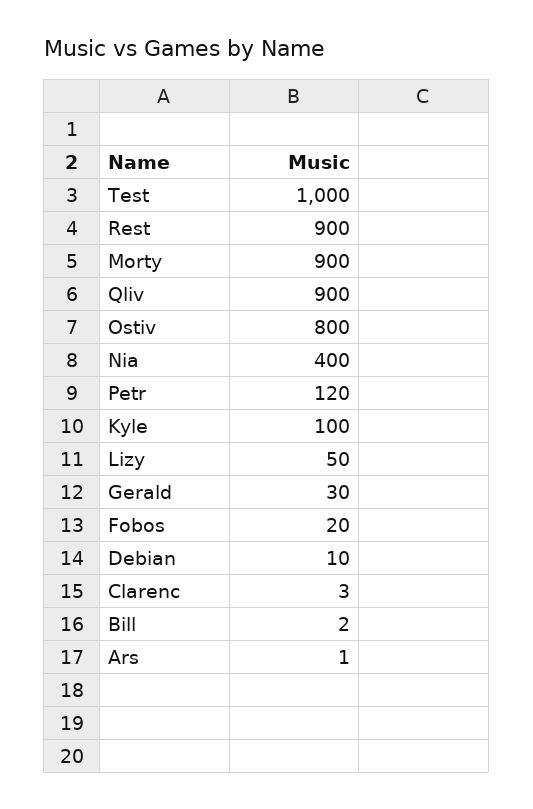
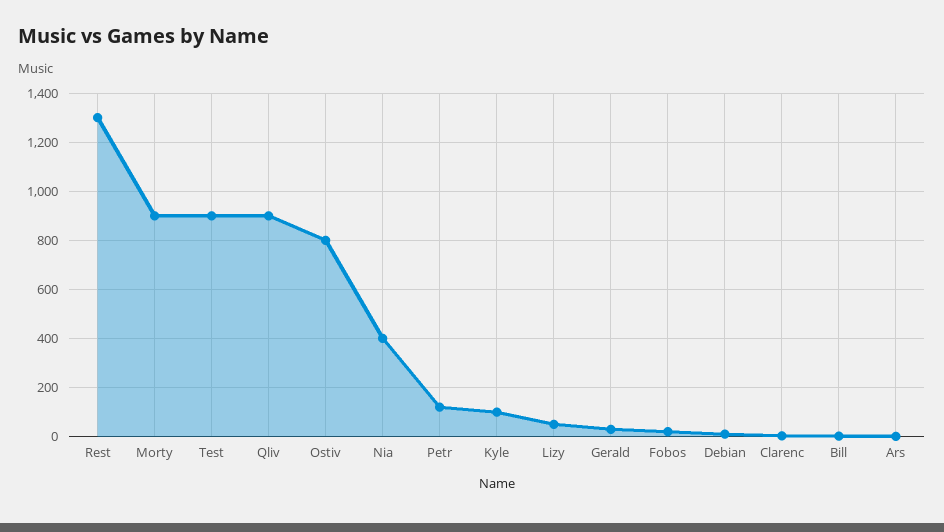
Test: 1000 -> 900
Rest: 900 -> 1300

